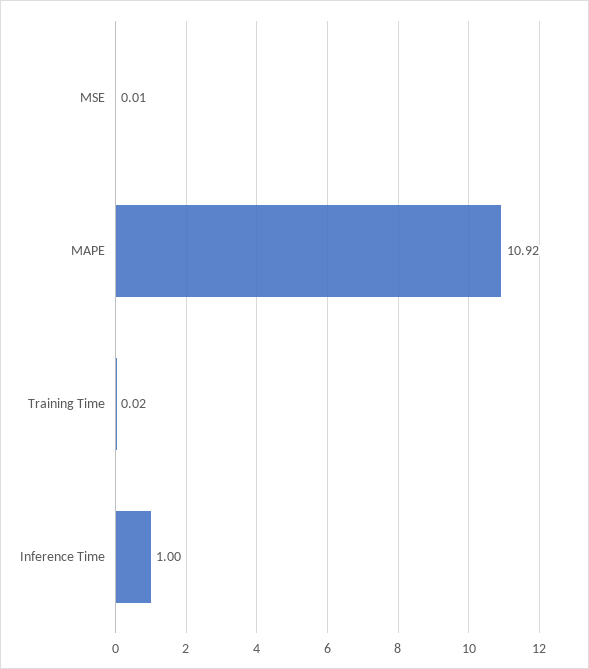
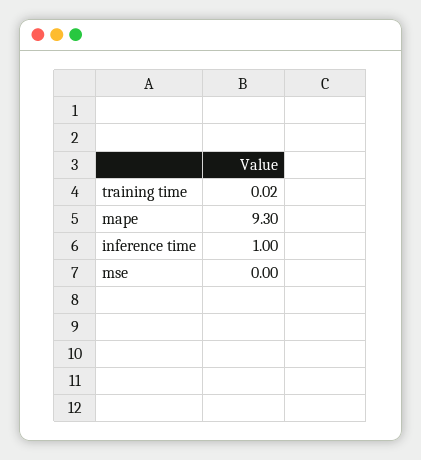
MSE: 0.01 -> 0
MAPE: 10.92 -> 9.3

